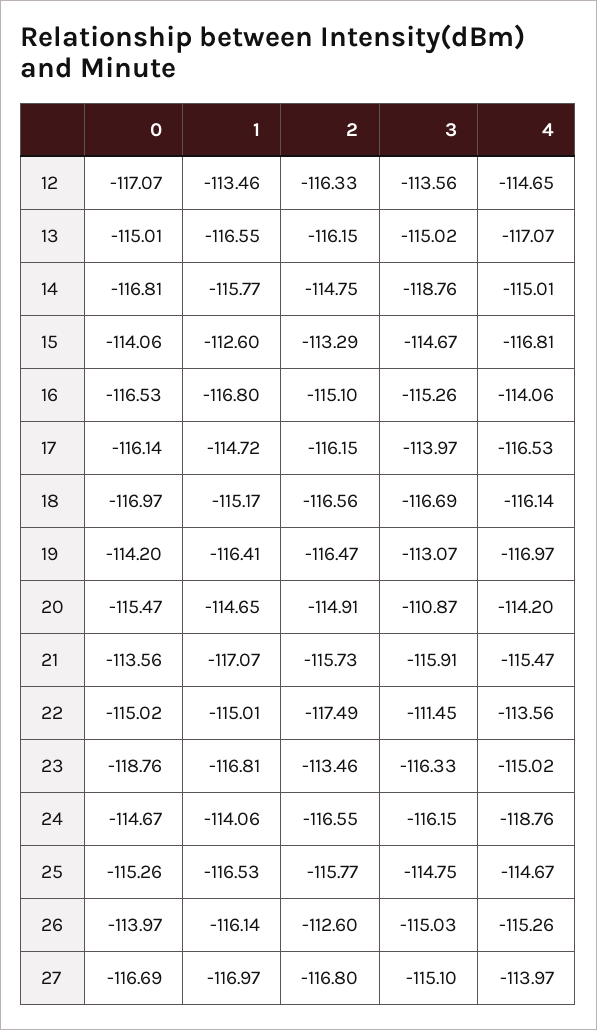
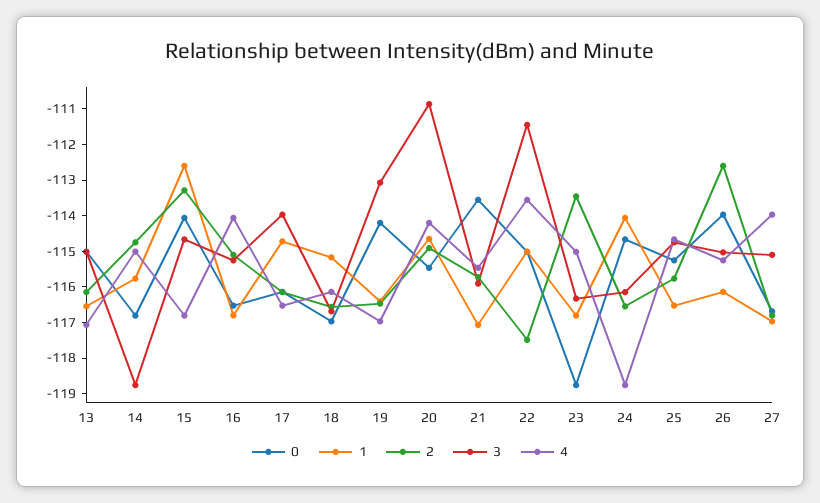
0, 12: -117.07 -> none
1, 12: -113.46 -> none
2, 12: -116.33 -> none
3, 12: -113.56 -> none
4, 12: -114.65 -> none

